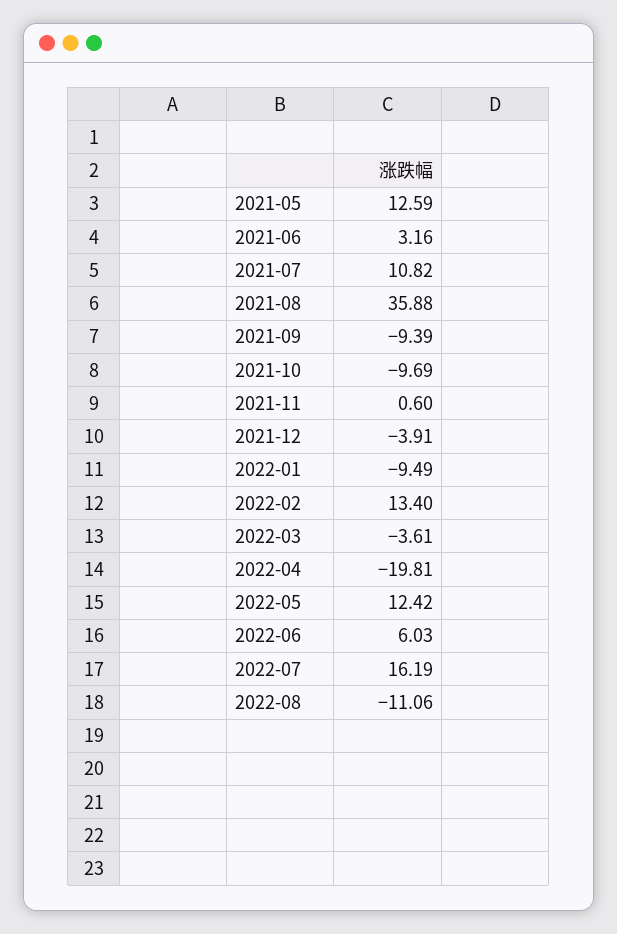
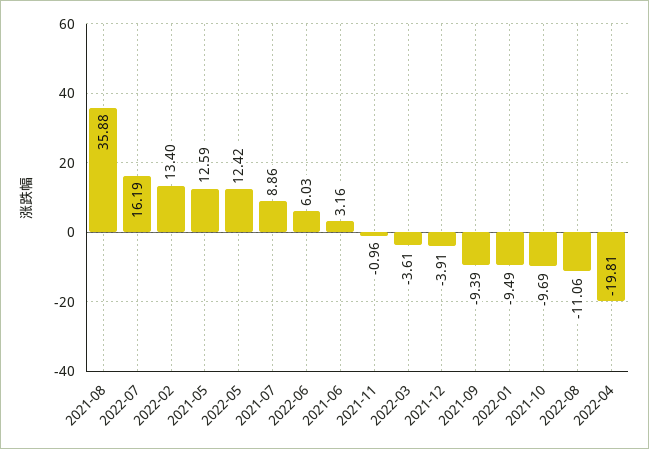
2021-07: 10.82 -> 8.86
2021-11: 0.6 -> -0.96

